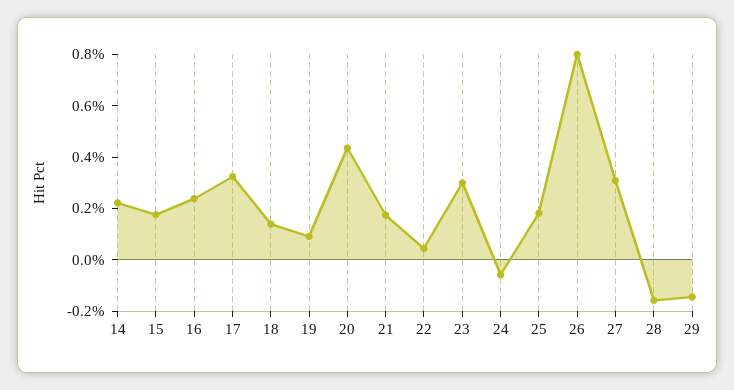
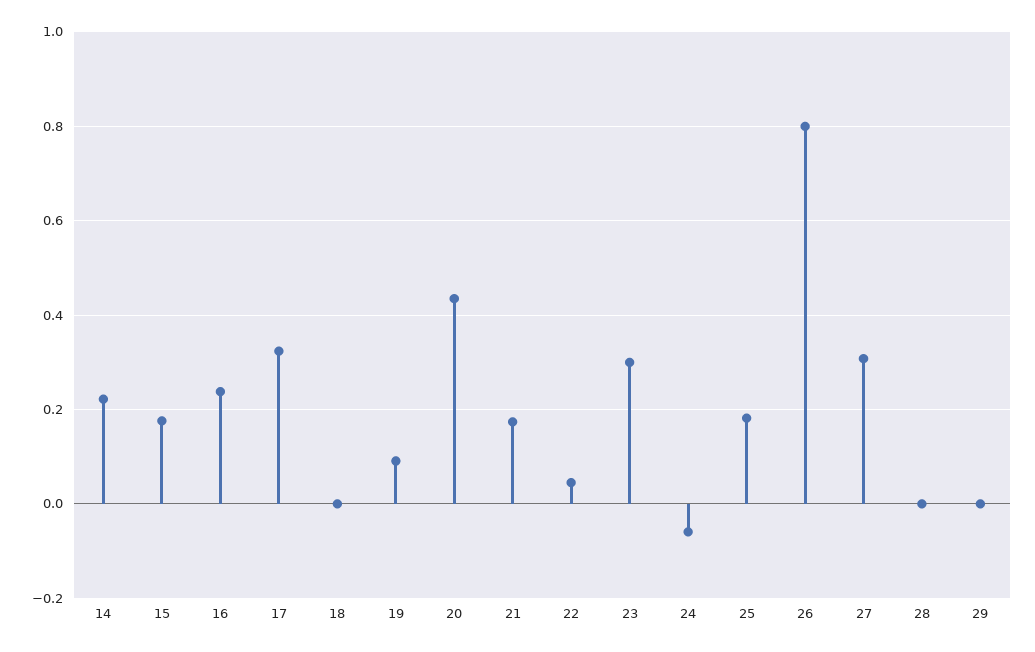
18: 0.15 -> 0
28: -0.15 -> 0
29: -0.15 -> 0

